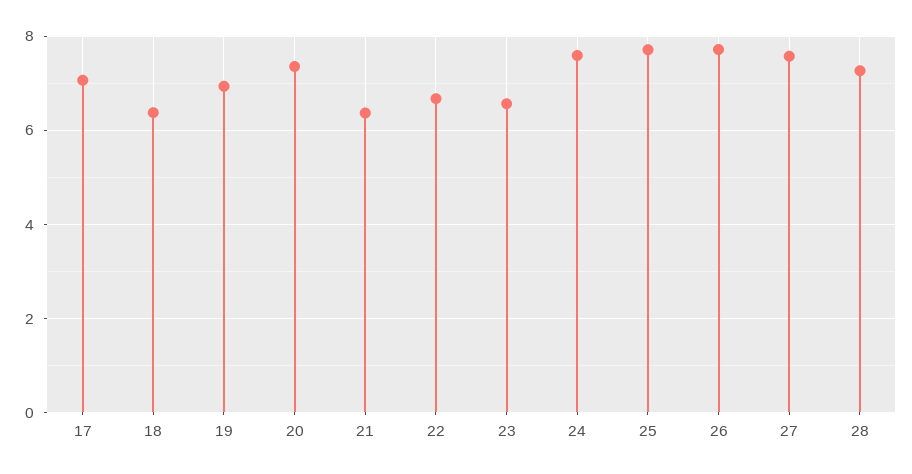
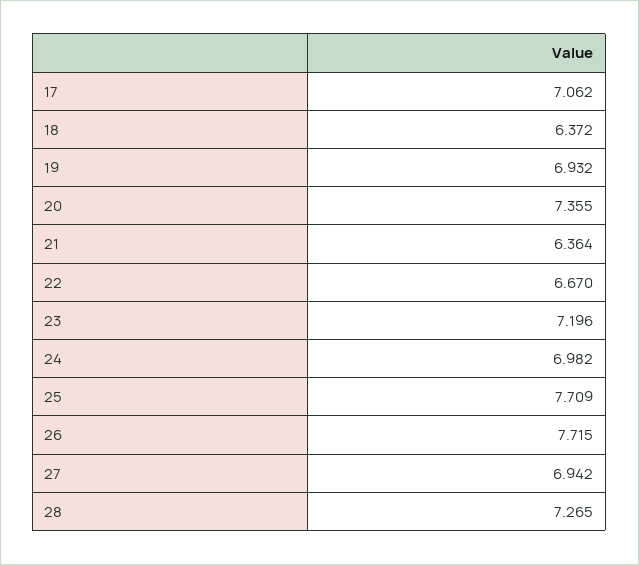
23: 6.6 -> 7.196
24: 7.6 -> 6.982
27: 7.6 -> 6.942

